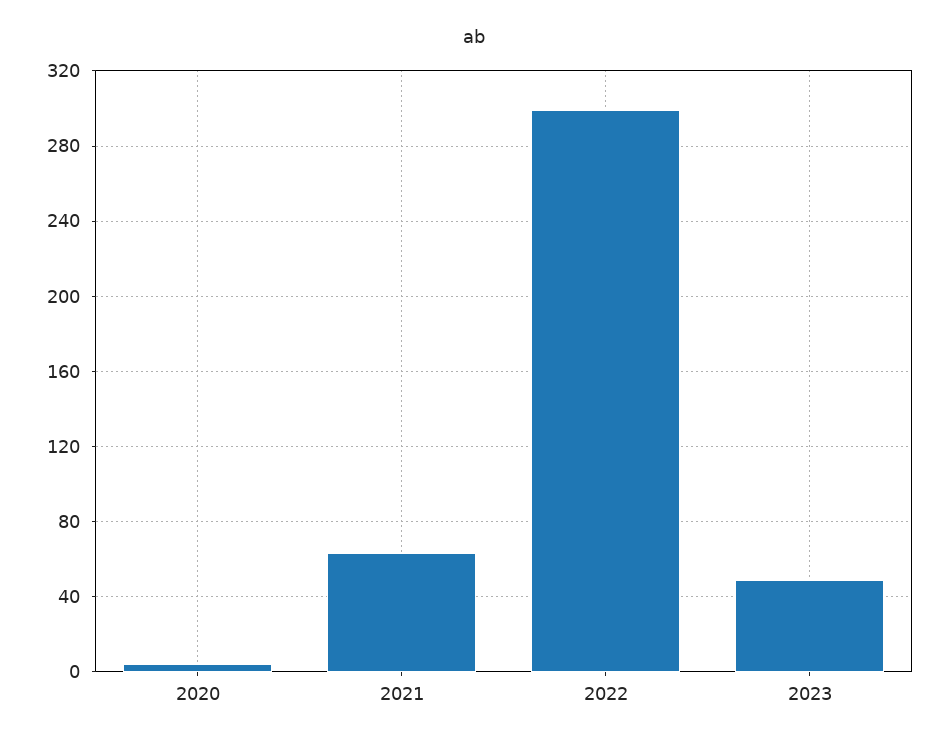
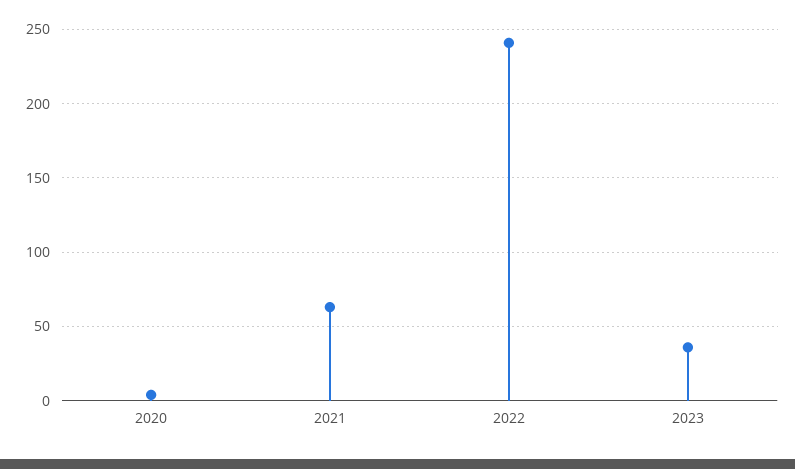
2022: 300 -> 240
2023: 50 -> 35

